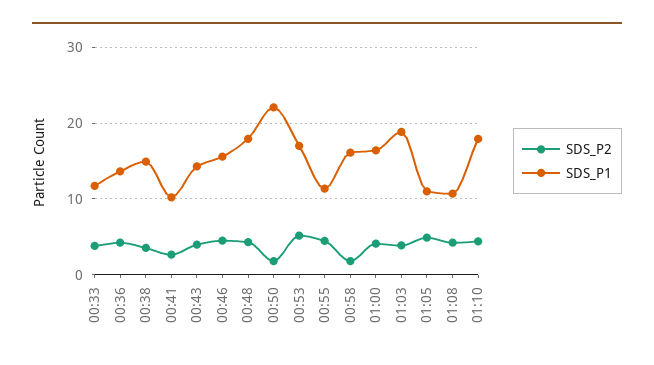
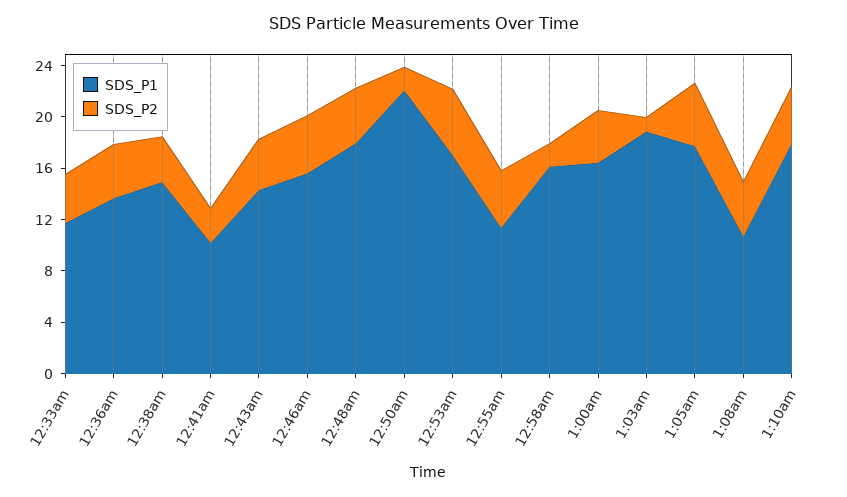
SDS_P2, 01:03: 4 -> 1
SDS_P1, 01:05: 11 -> 18

